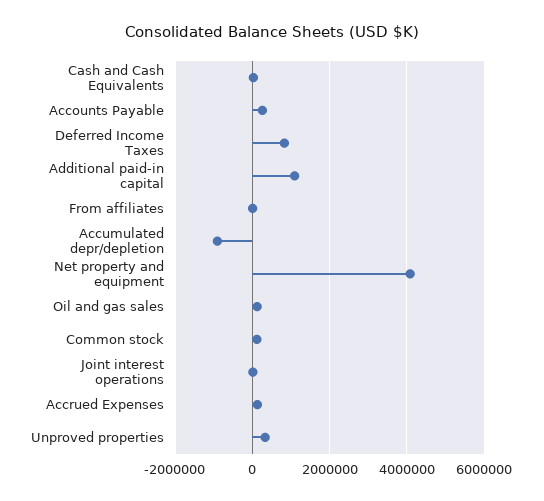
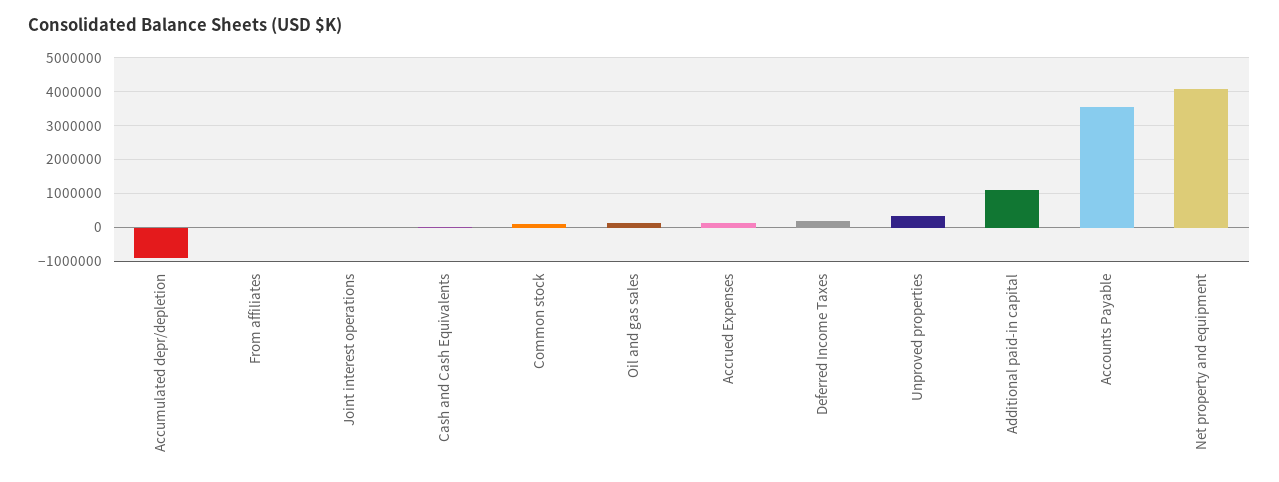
Accounts Payable: 200000 -> 3600000
Deferred Income Taxes: 800000 -> 200000

